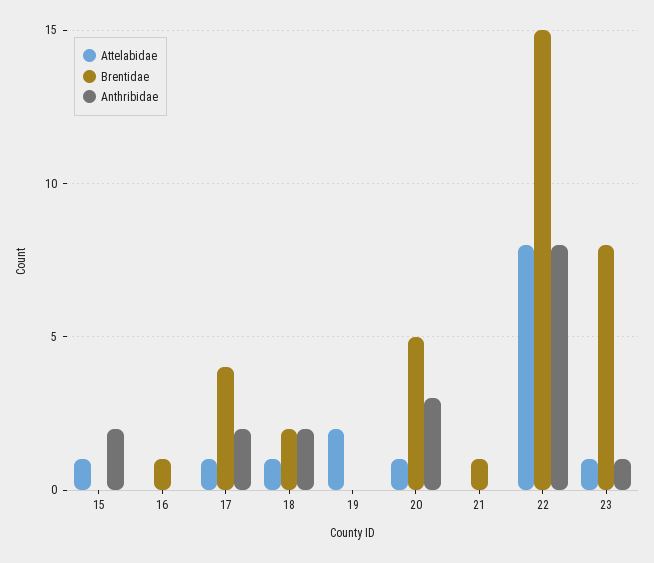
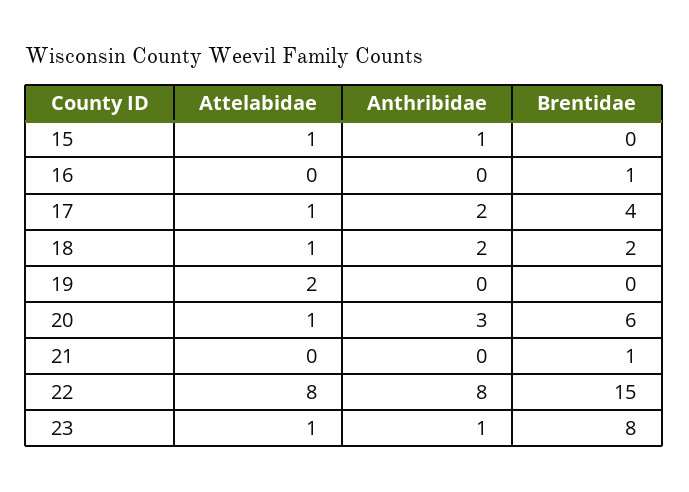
Anthribidae, 15: 2 -> 1
Brentidae, 20: 5 -> 6

